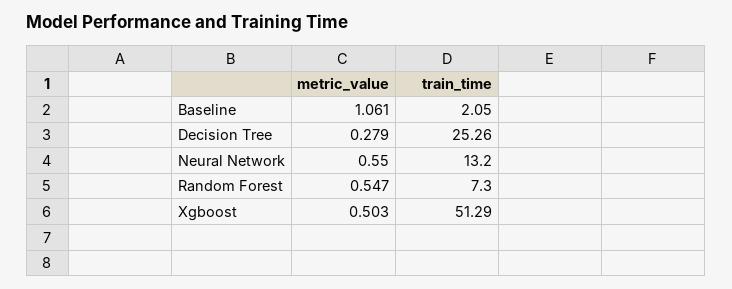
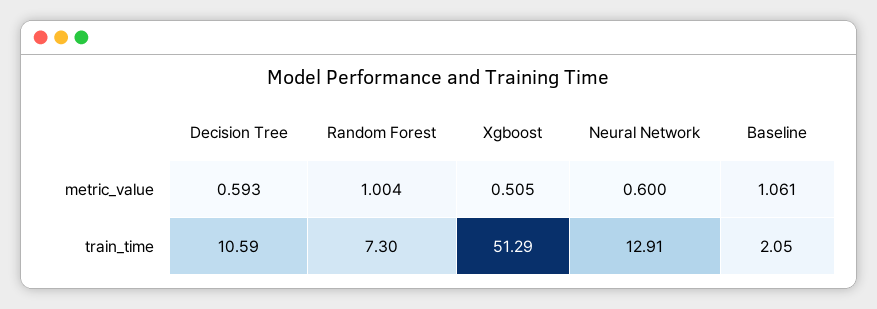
metric_value, Decision Tree: 0.279 -> 0.593
train_time, Decision Tree: 25.26 -> 10.59
metric_value, Neural Network: 0.55 -> 0.6
train_time, Neural Network: 13.2 -> 12.91
metric_value, Random Forest: 0.547 -> 1.004
metric_value, Xgboost: 0.503 -> 0.505

